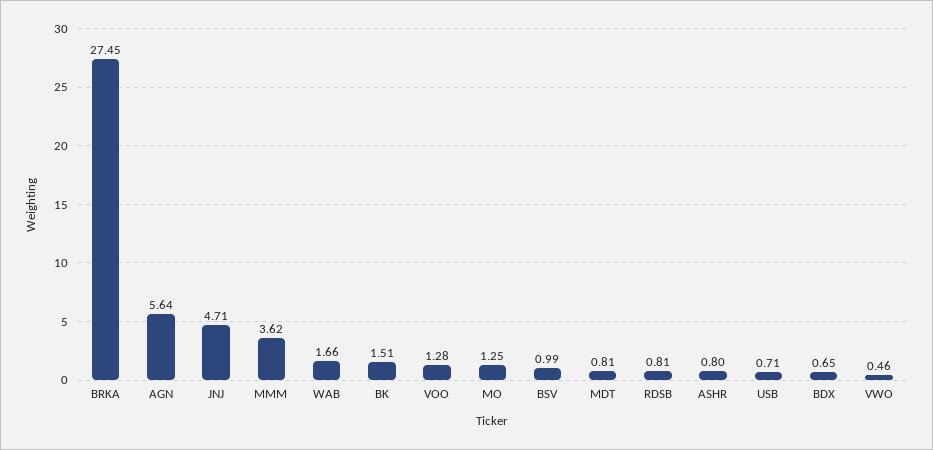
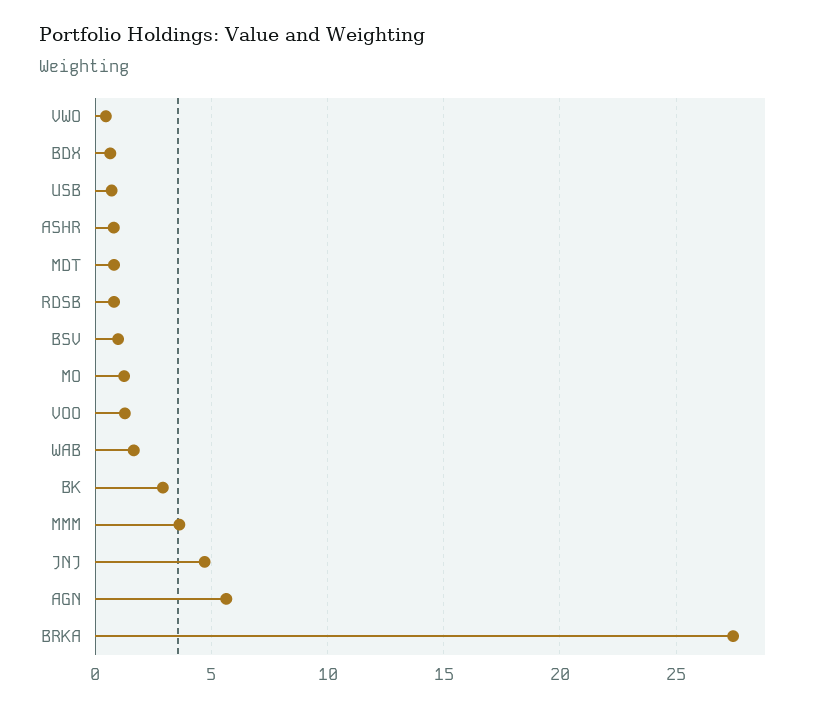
BK: 1.51 -> 3

